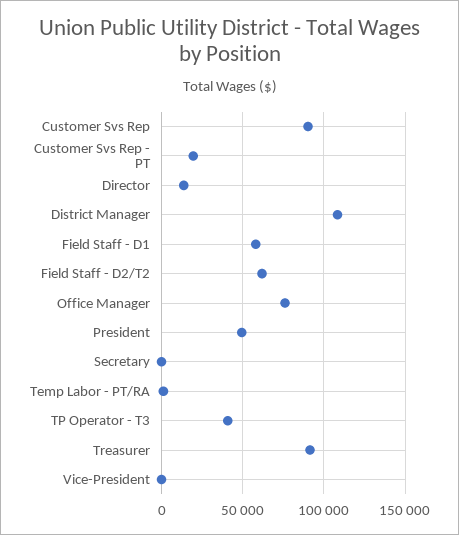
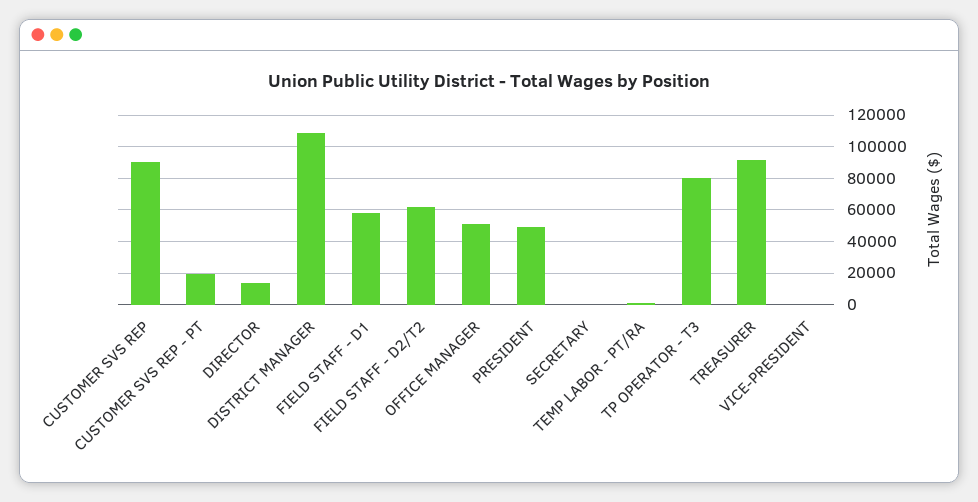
Office Manager: 75000 -> 50000
TP Operator - T3: 40000 -> 80000

